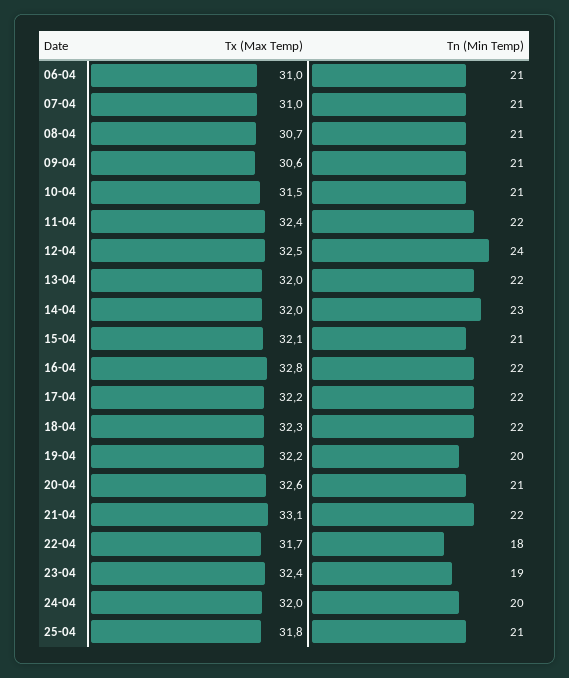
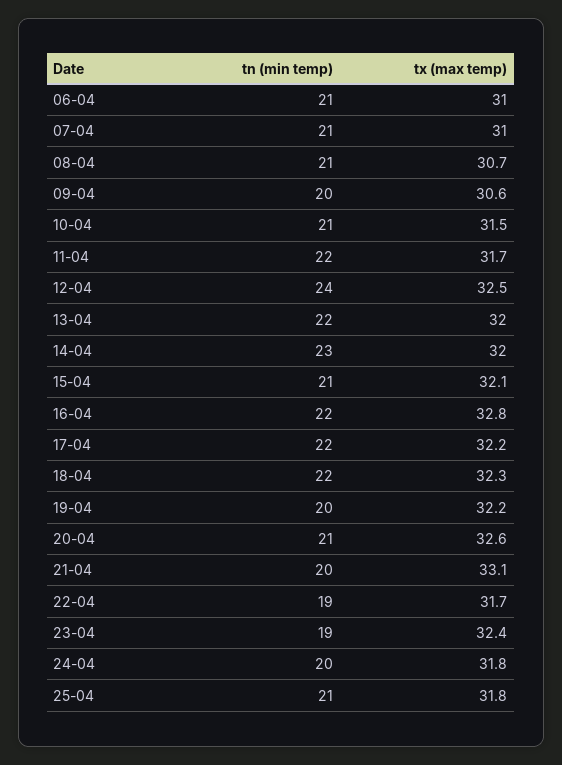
Tn (Min Temp), 09-04: 21 -> 20
Tx (Max Temp), 11-04: 32.4 -> 31.7
Tn (Min Temp), 21-04: 22 -> 20
Tn (Min Temp), 22-04: 18 -> 19
Tx (Max Temp), 24-04: 32 -> 31.8

